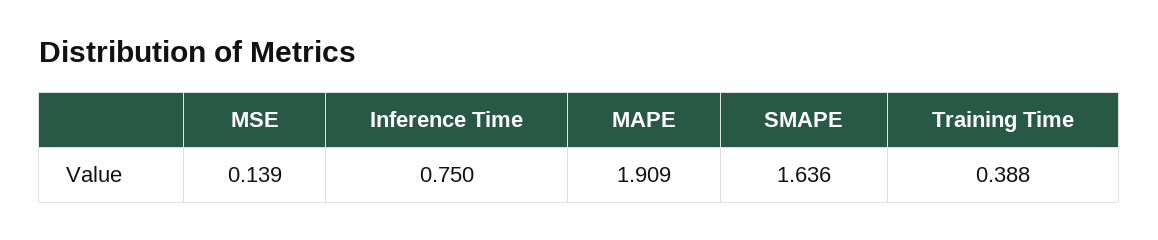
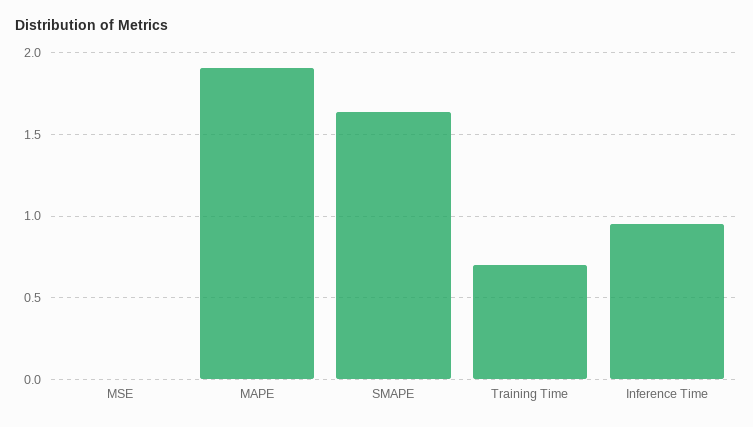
MSE: 0.139 -> 0
Inference Time: 0.75 -> 0.95
Training Time: 0.388 -> 0.7

